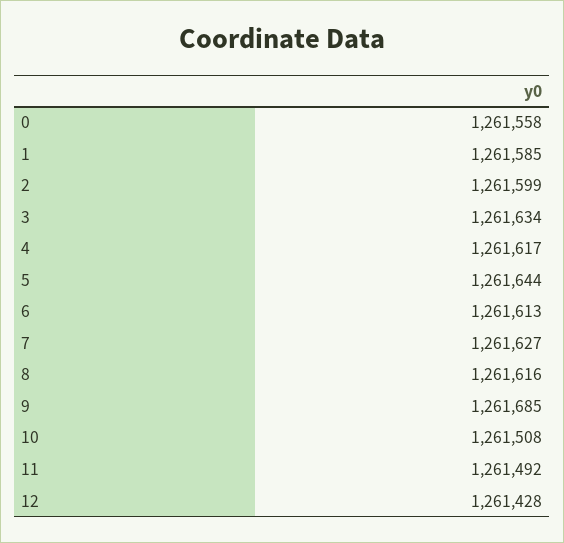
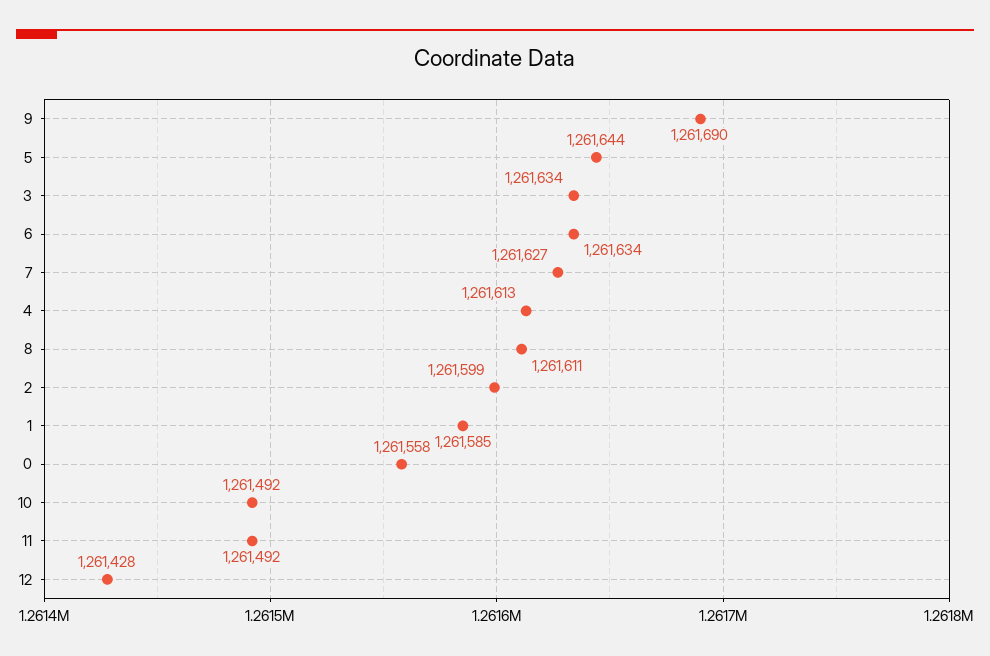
4: 1261617 -> 1261613
6: 1261613 -> 1261634
8: 1261616 -> 1261611
9: 1261685 -> 1261690
10: 1261508 -> 1261492

